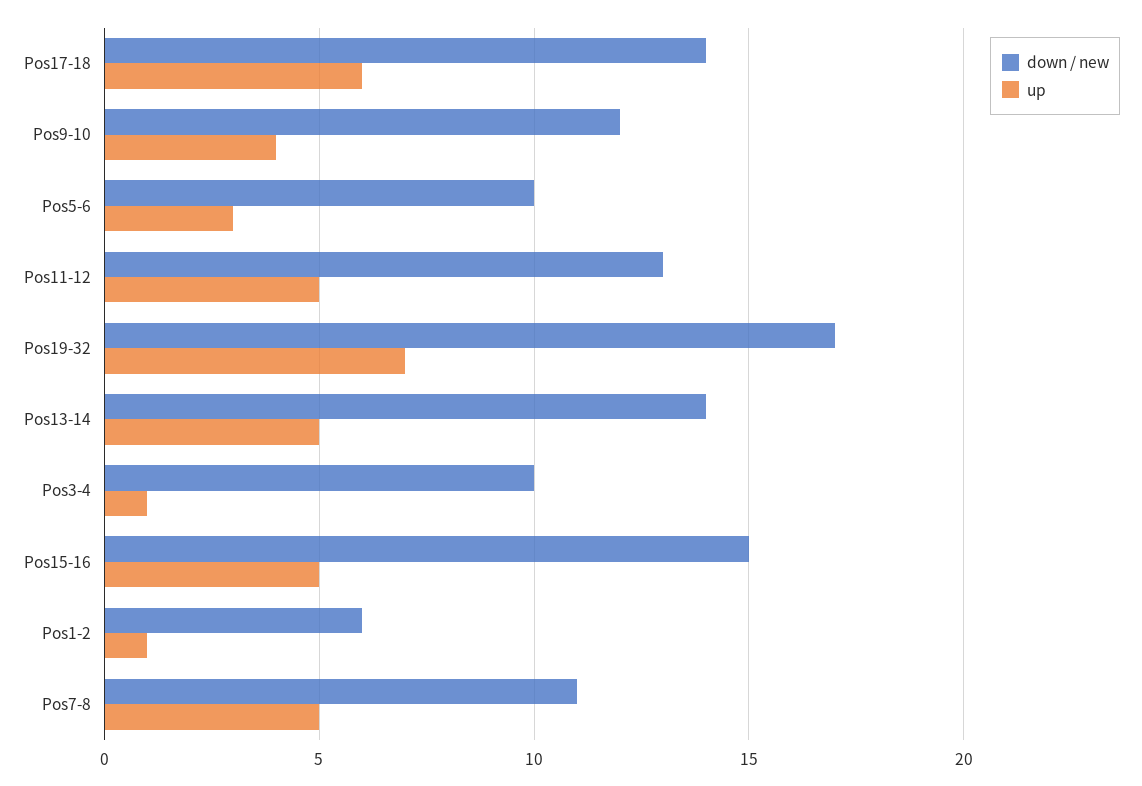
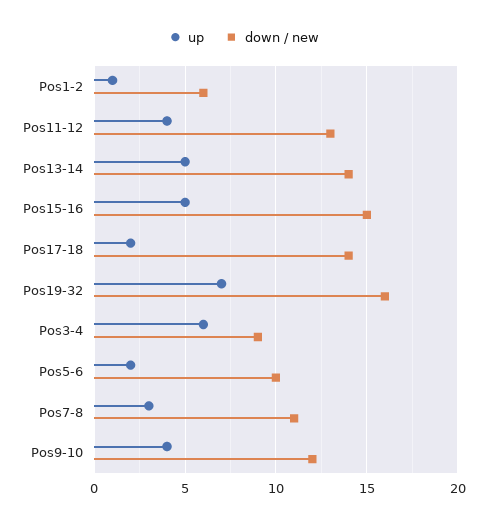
up, Pos17-18: 6 -> 2
up, Pos5-6: 3 -> 2
up, Pos11-12: 5 -> 4
down / new, Pos19-32: 17 -> 16
down / new, Pos3-4: 10 -> 9
up, Pos3-4: 1 -> 6
up, Pos7-8: 5 -> 3

